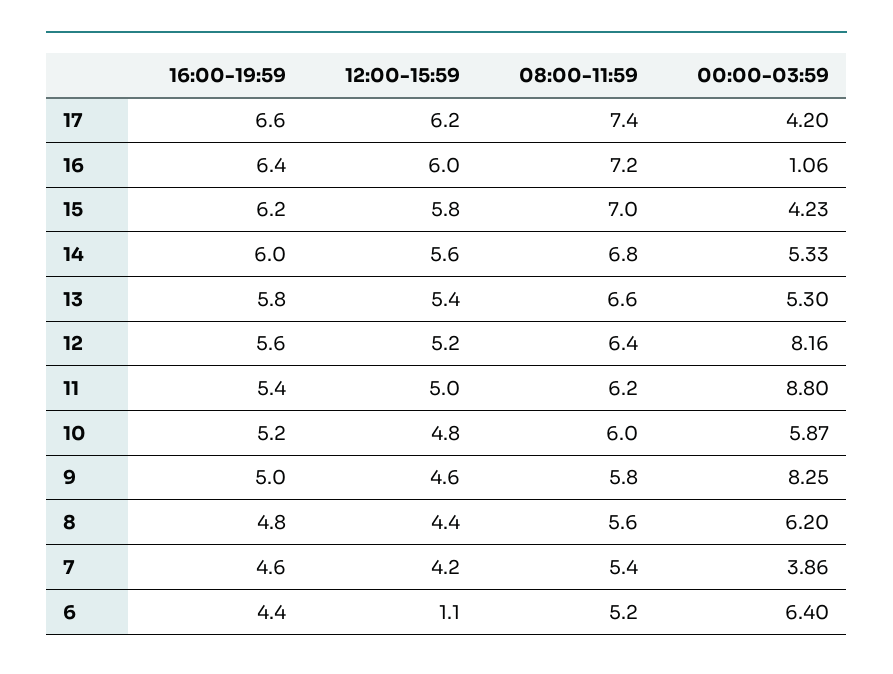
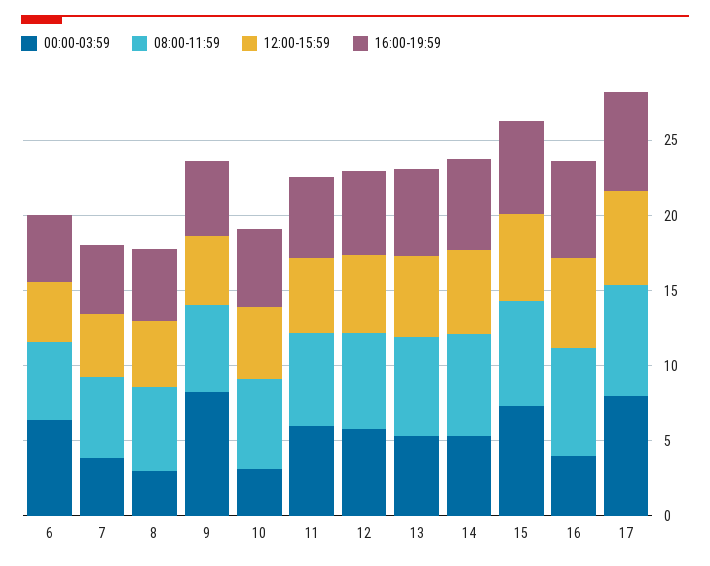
00:00-03:59, 17: 4.2 -> 8
00:00-03:59, 16: 1.06 -> 4
00:00-03:59, 15: 4.23 -> 7
00:00-03:59, 12: 8.16 -> 6
00:00-03:59, 11: 8.8 -> 6
00:00-03:59, 10: 5.87 -> 3
00:00-03:59, 8: 6.2 -> 3
12:00-15:59, 6: 1.1 -> 4

